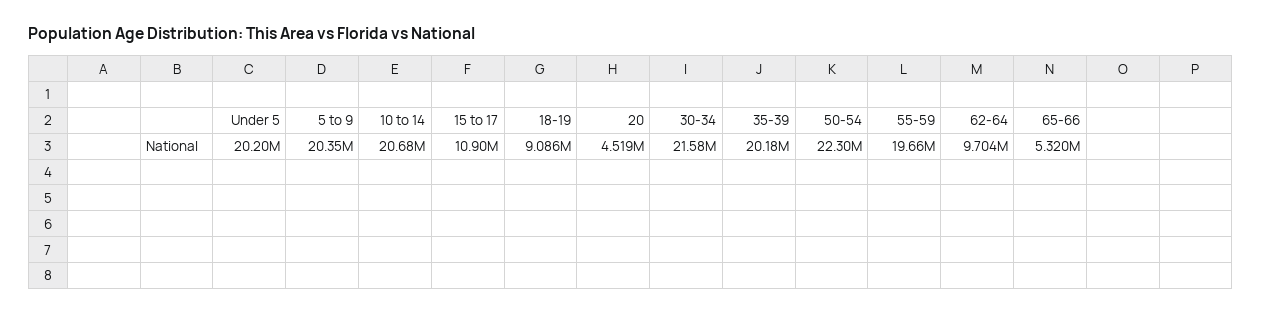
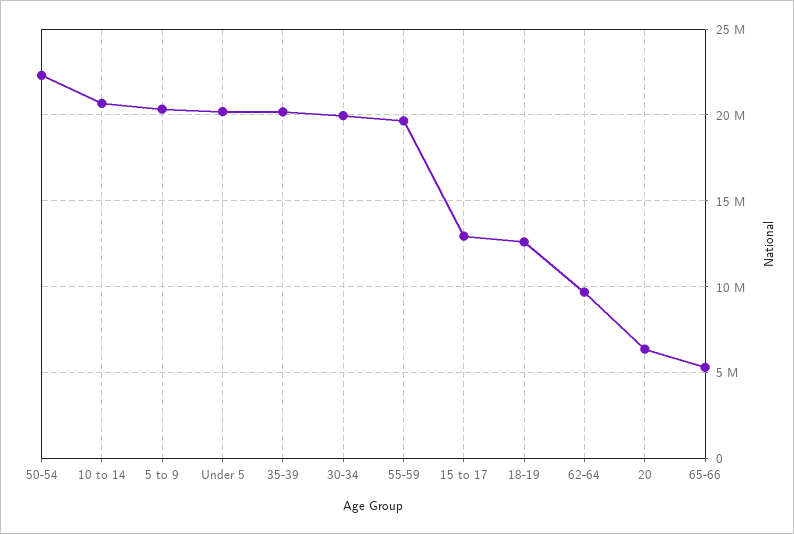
15 to 17: 10900000 -> 13000000
18-19: 9086000 -> 12500000
20: 4519000 -> 6500000
30-34: 21580000 -> 20000000

